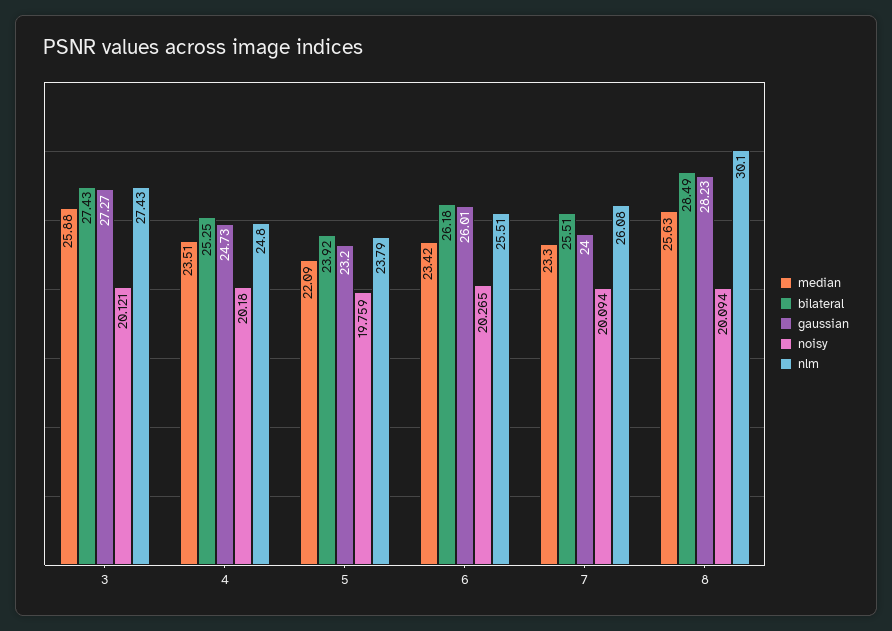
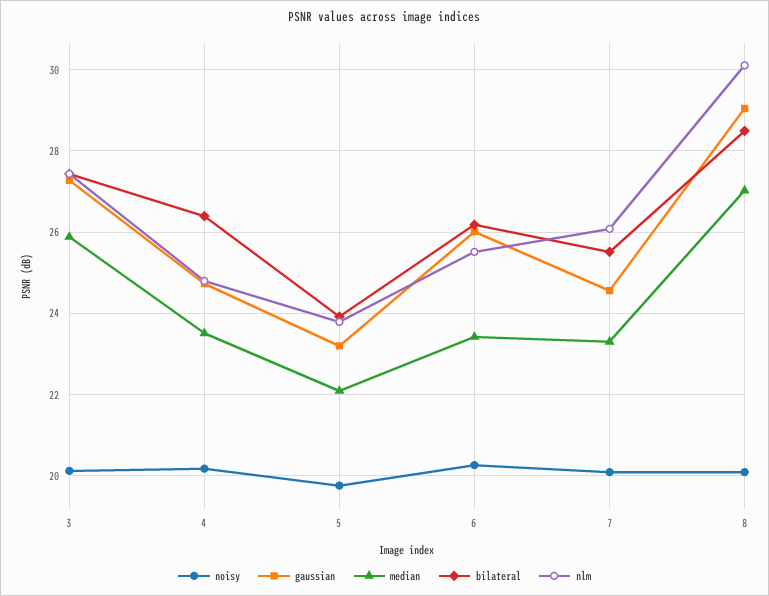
bilateral, 4: 25.25 -> 26.4
gaussian, 7: 24 -> 24.6
median, 8: 25.63 -> 27
gaussian, 8: 28.23 -> 29

